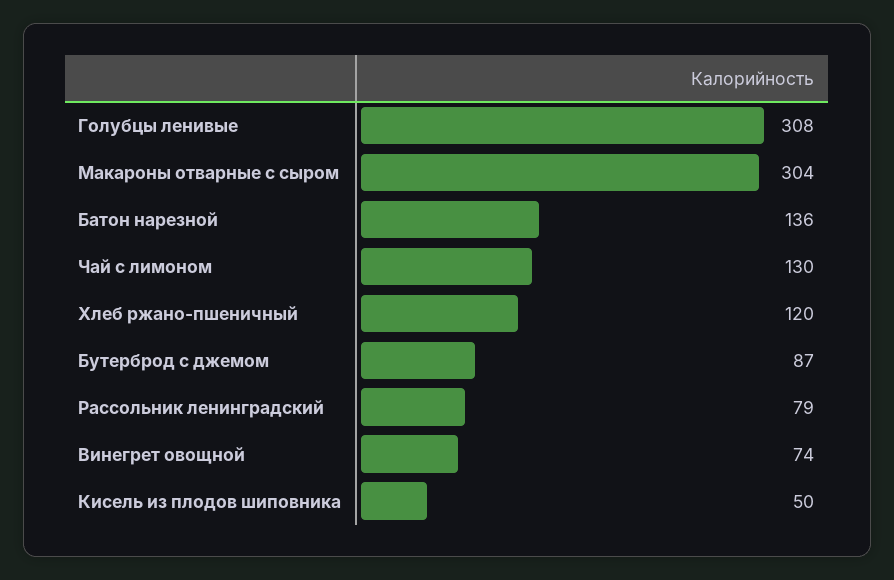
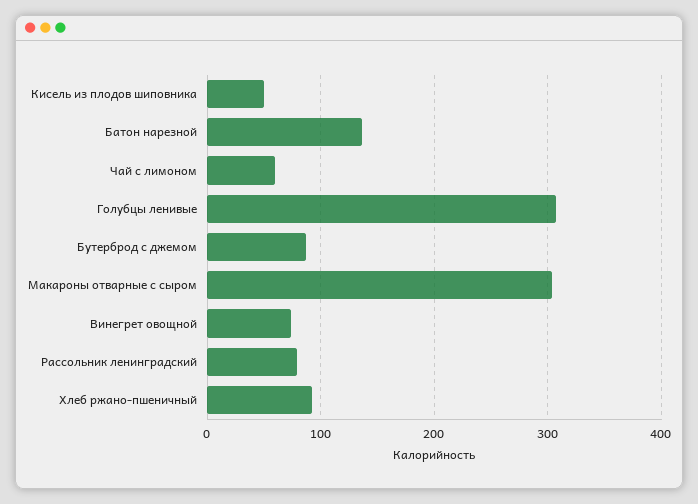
Чай с лимоном: 130 -> 60
Хлеб ржано-пшеничный: 120 -> 90

